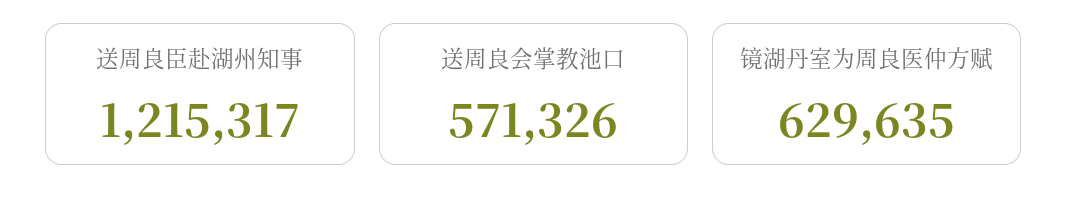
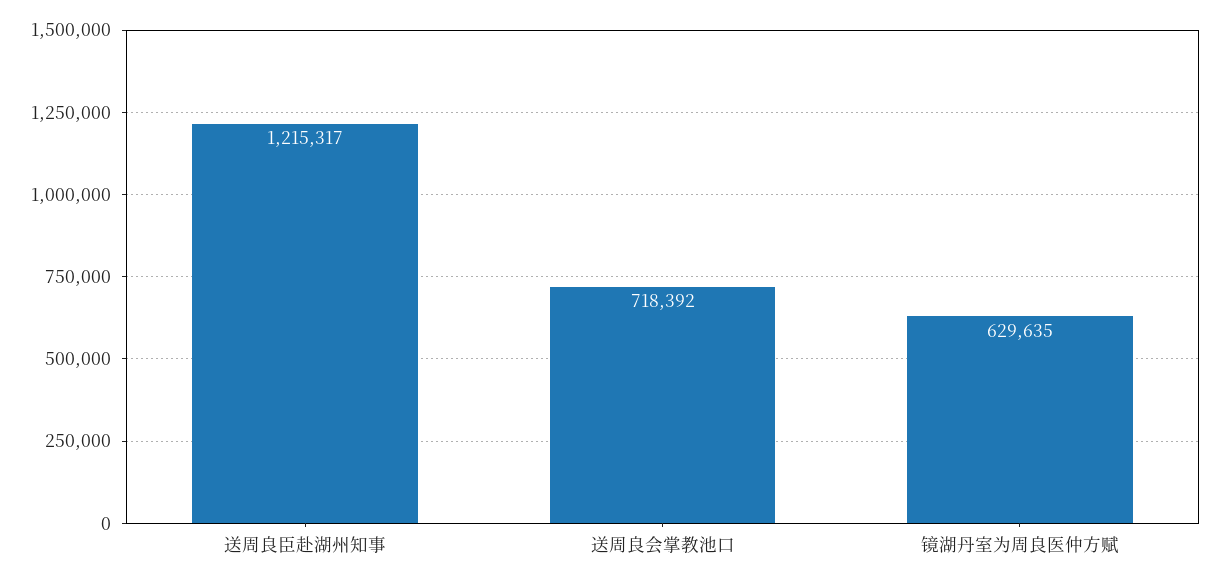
送周良会掌教池口: 571326 -> 718392

